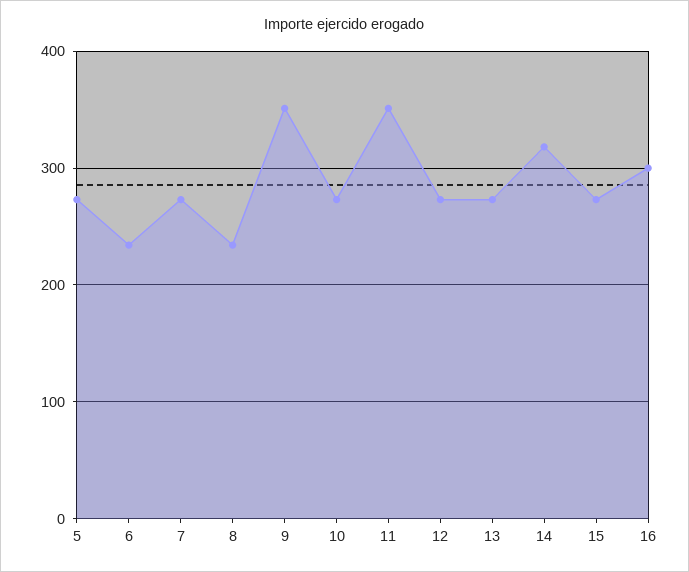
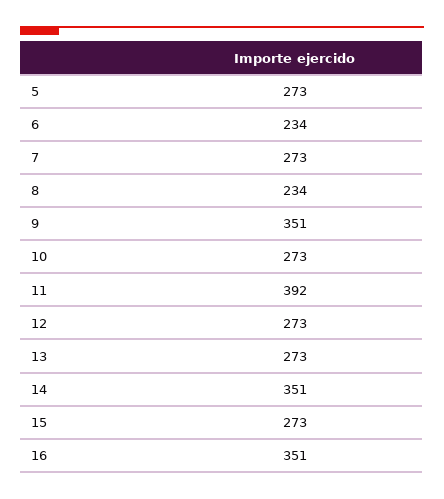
11: 350 -> 392
14: 320 -> 351
16: 300 -> 351

